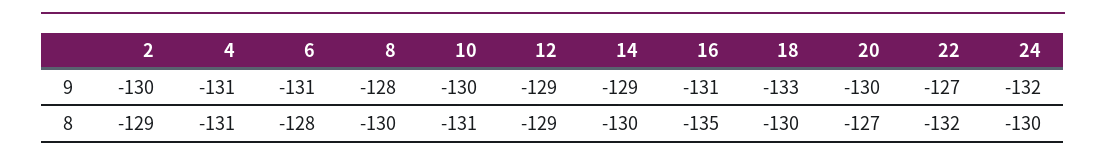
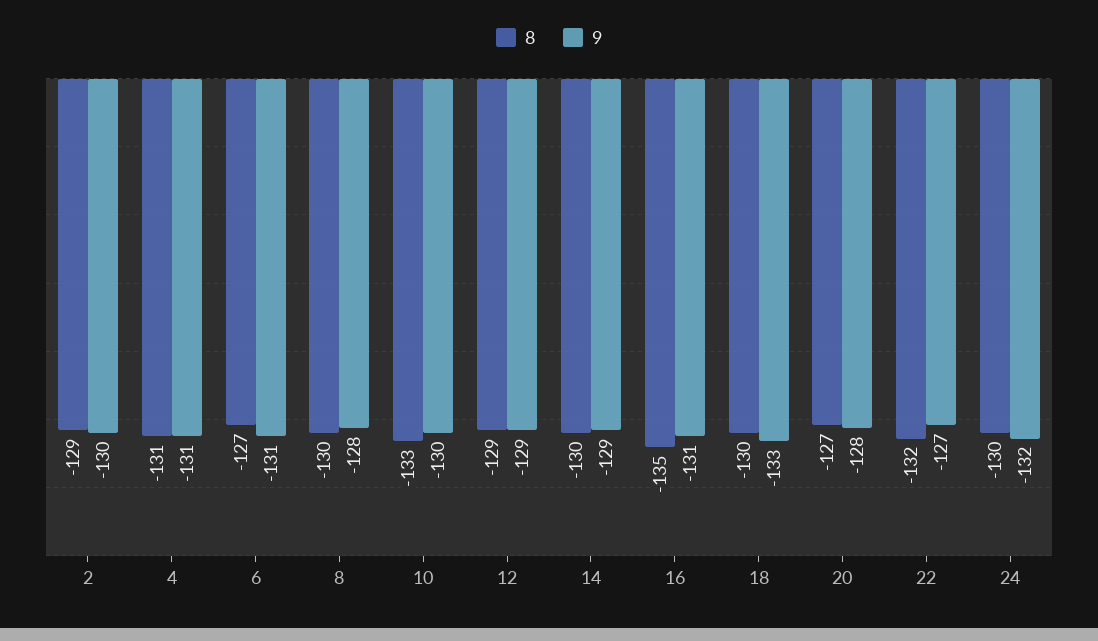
9, 20: -130 -> -128
8, 6: -128 -> -127
8, 10: -131 -> -133

